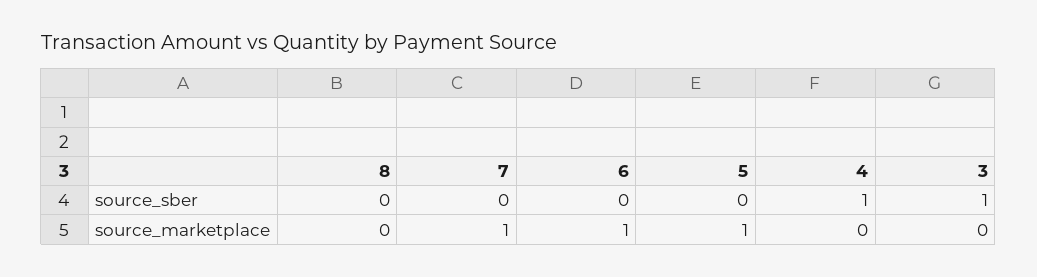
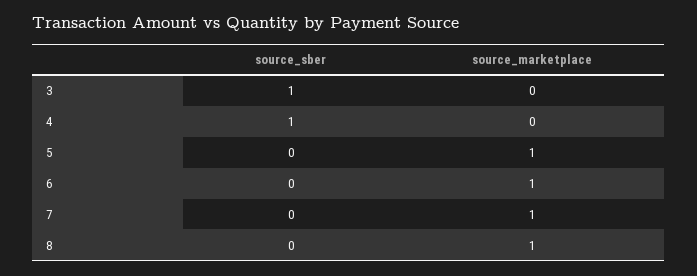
8, source_marketplace: 0 -> 1

